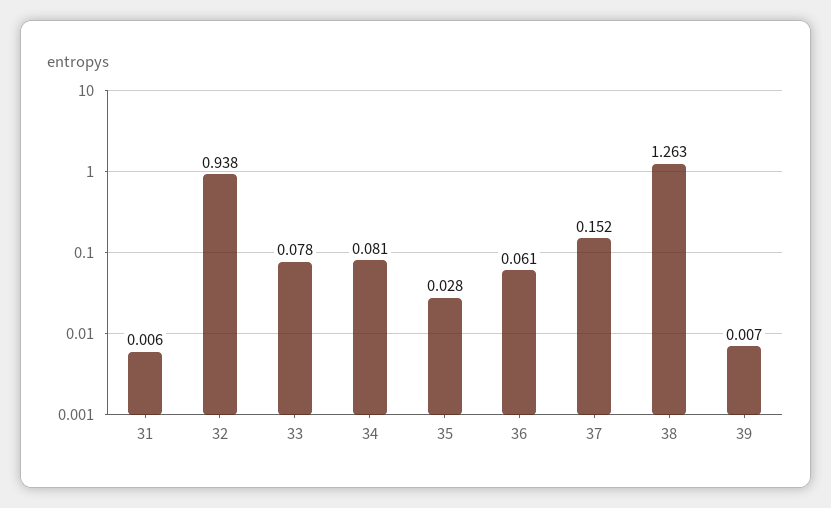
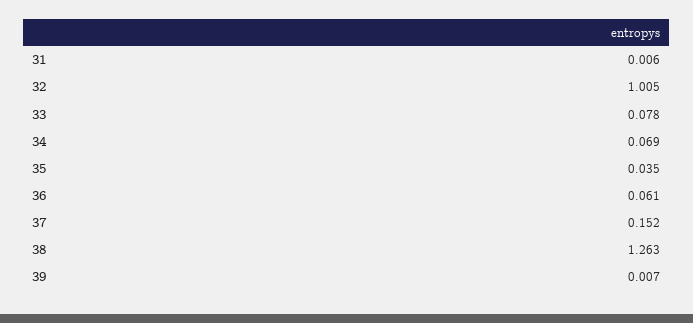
32: 0.938 -> 1.005
34: 0.081 -> 0.069
35: 0.028 -> 0.035

